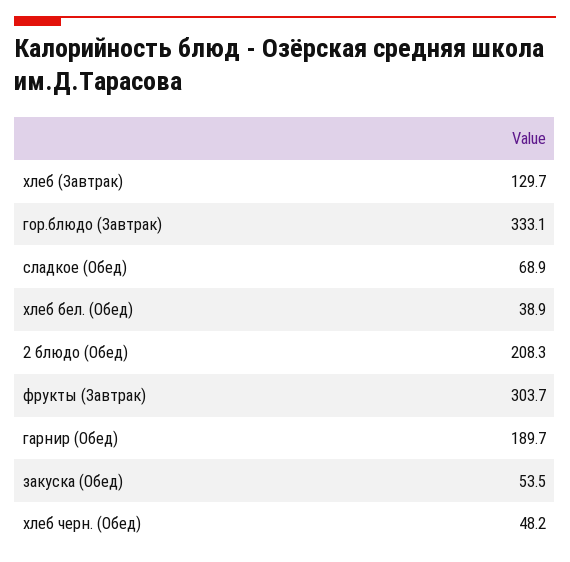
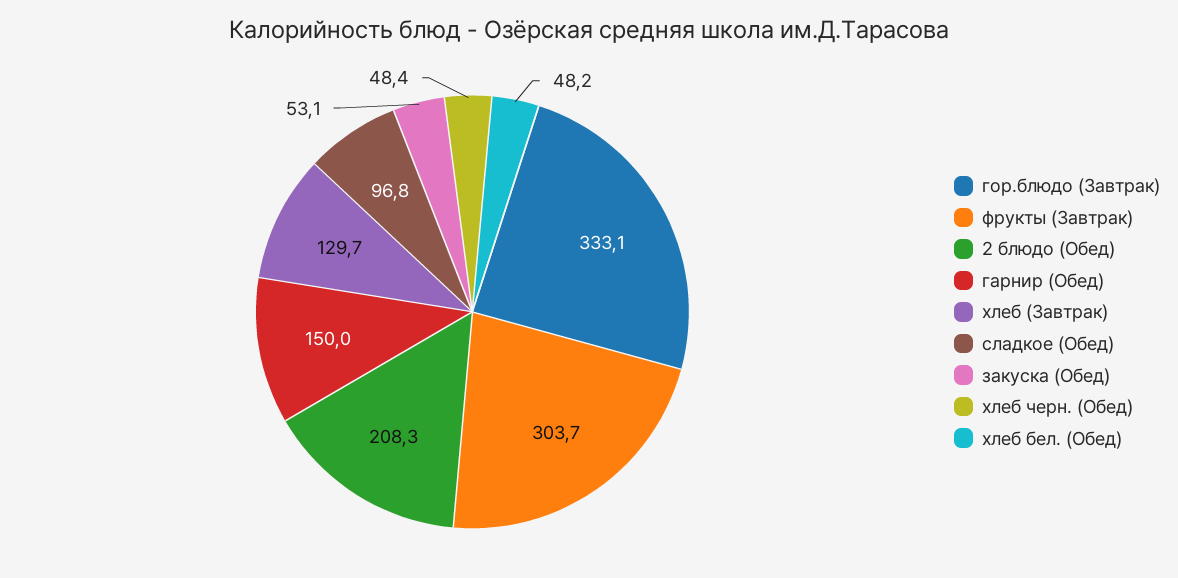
сладкое (Обед): 68.9 -> 96.8
хлеб бел. (Обед): 38.9 -> 48.2
гарнир (Обед): 189.7 -> 150
закуска (Обед): 53.5 -> 53.1
хлеб черн. (Обед): 48.2 -> 48.4

